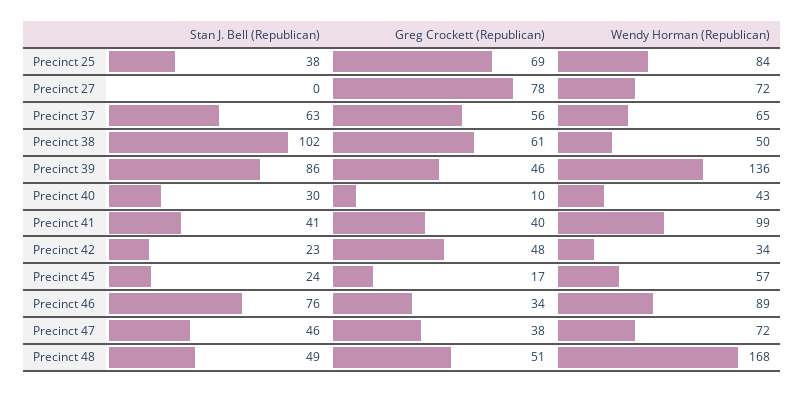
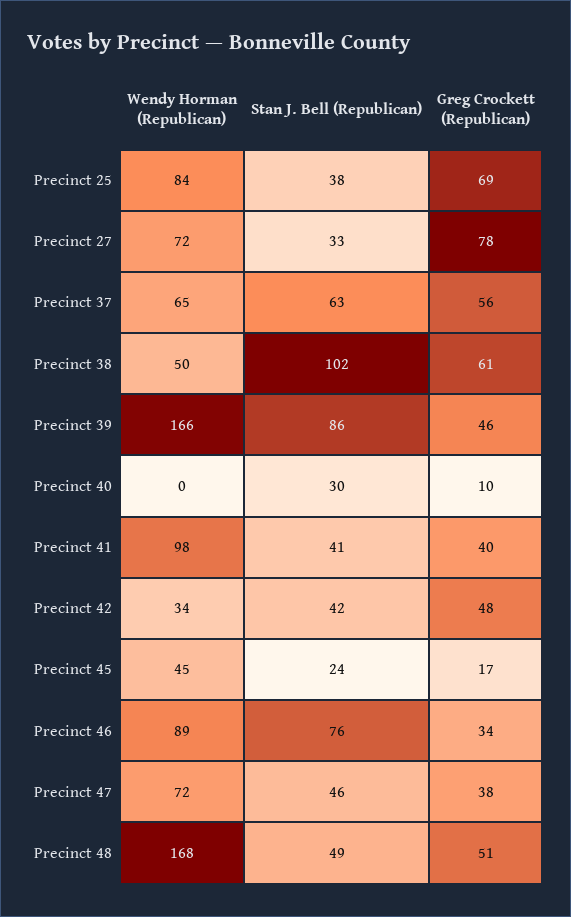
Stan J. Bell (Republican), Precinct 27: 0 -> 33
Wendy Horman (Republican), Precinct 39: 136 -> 166
Wendy Horman (Republican), Precinct 40: 43 -> 0
Wendy Horman (Republican), Precinct 41: 99 -> 98
Stan J. Bell (Republican), Precinct 42: 23 -> 42
Wendy Horman (Republican), Precinct 45: 57 -> 45

